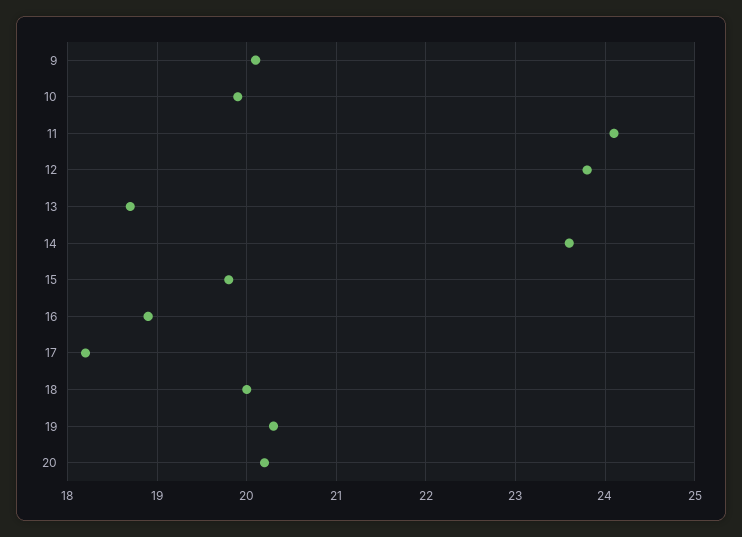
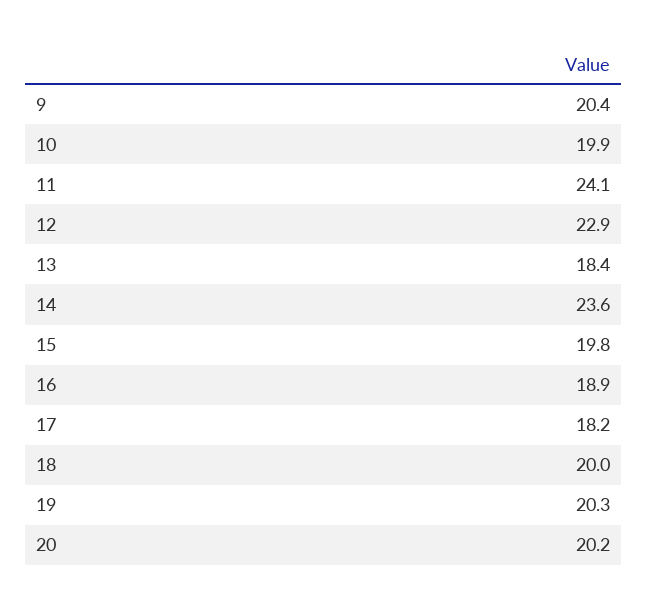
9: 20.1 -> 20.4
12: 23.8 -> 22.9
13: 18.7 -> 18.4

